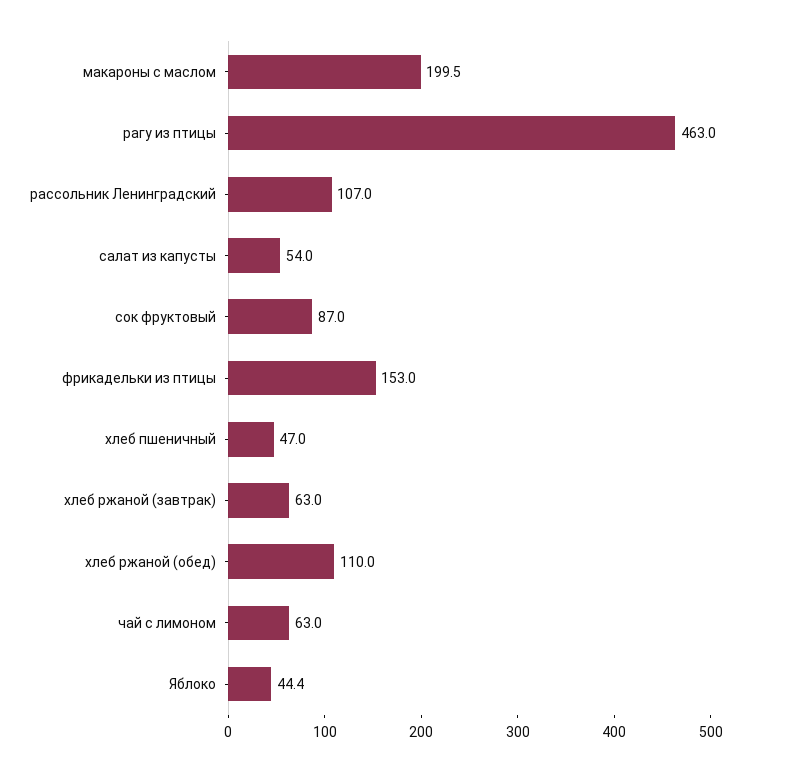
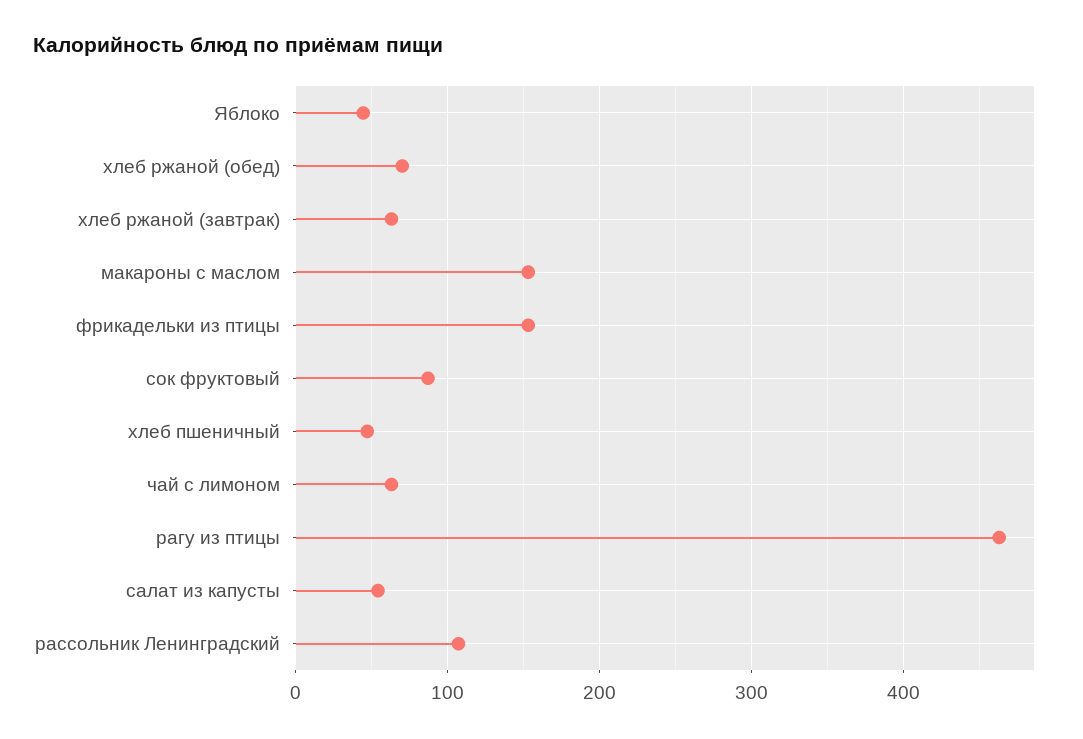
макароны с маслом: 199.5 -> 150
хлеб ржаной (обед): 110 -> 70

